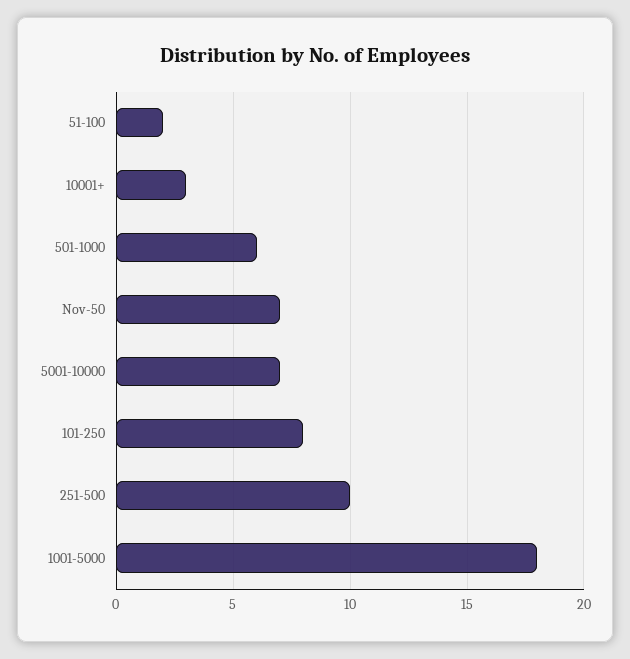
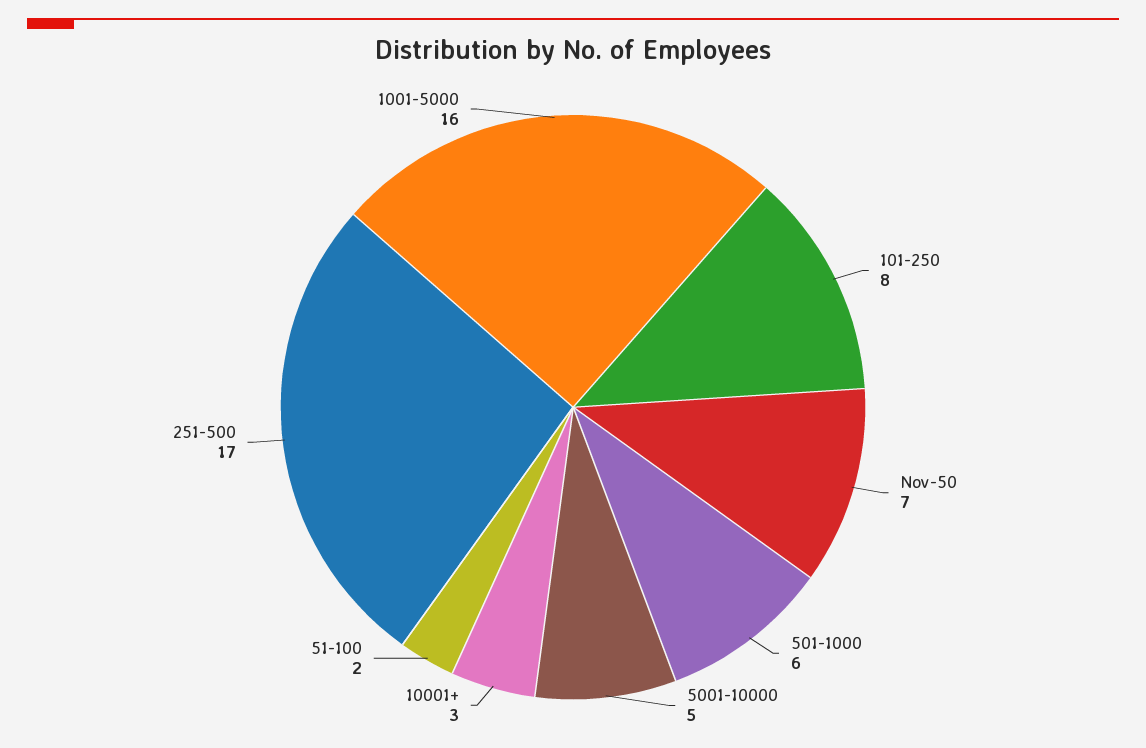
5001-10000: 7 -> 5
251-500: 10 -> 17
1001-5000: 18 -> 16

